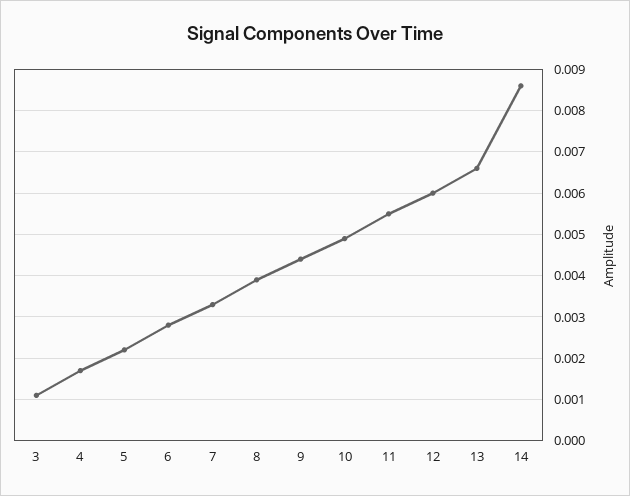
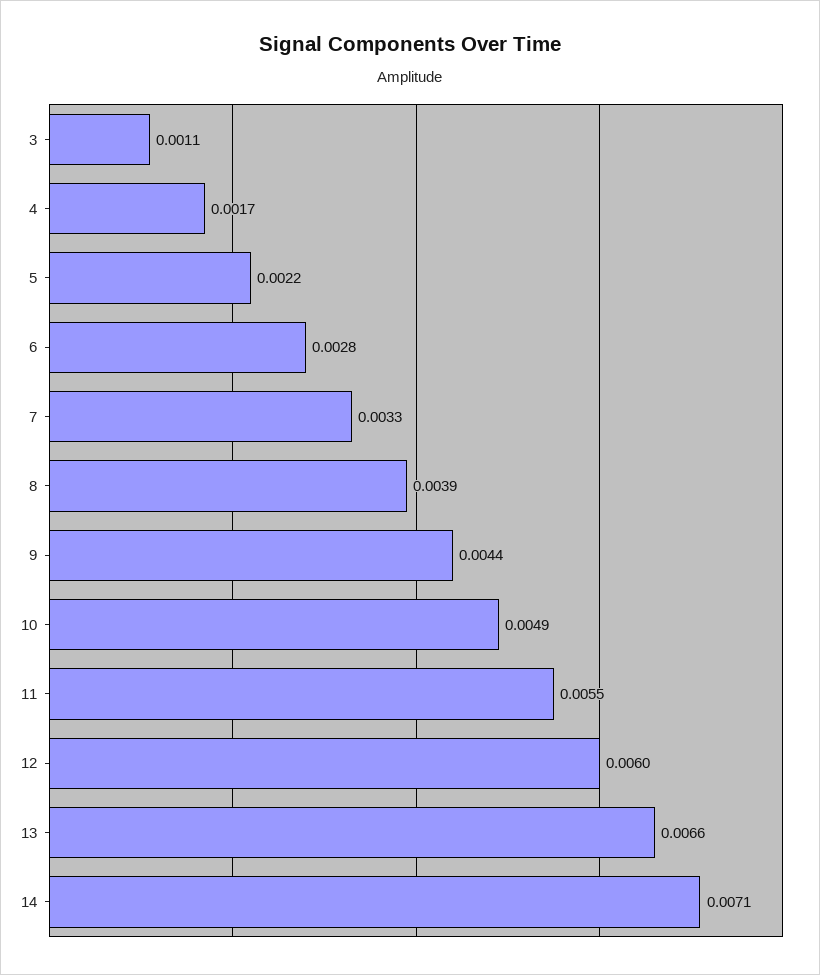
14: 0.0085 -> 0.0071

